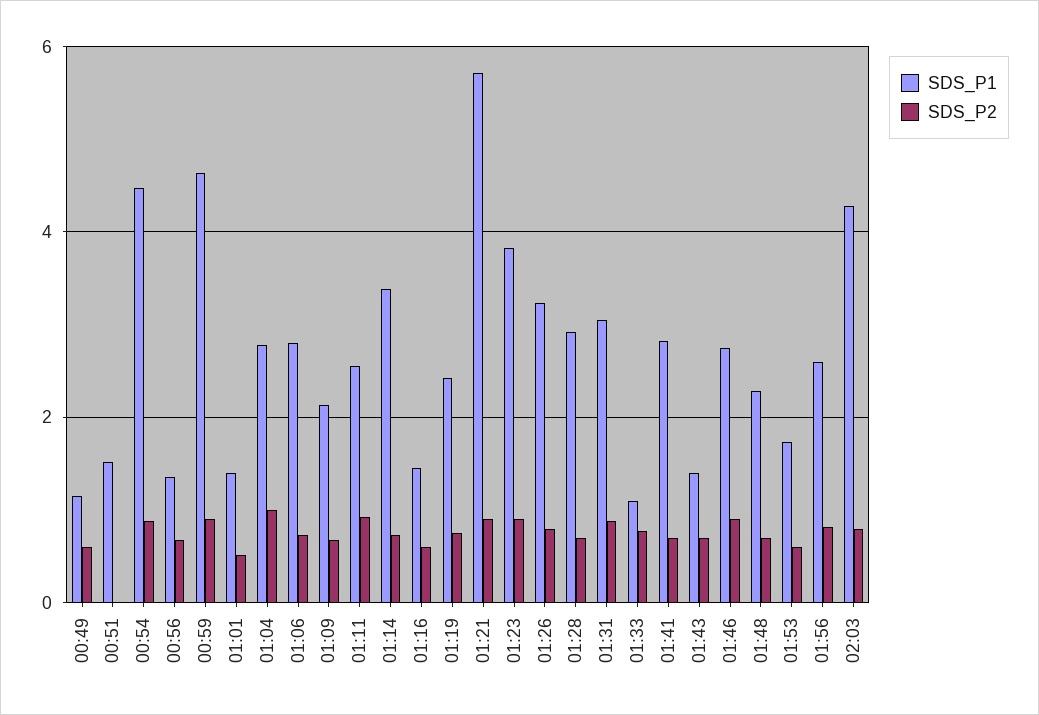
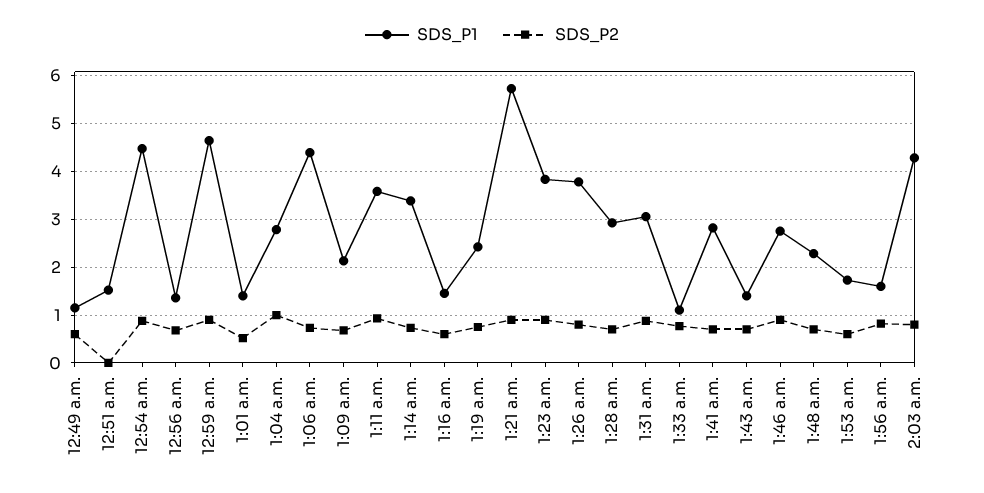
SDS_P1, 01:06: 2.8 -> 4.4
SDS_P1, 01:11: 2.6 -> 3.6
SDS_P1, 01:26: 3.2 -> 3.8
SDS_P1, 01:56: 2.6 -> 1.6

